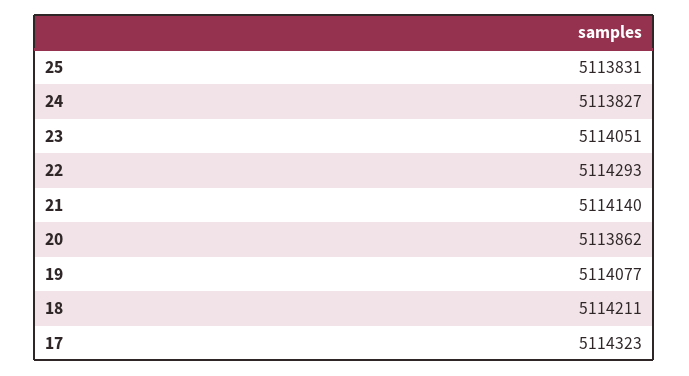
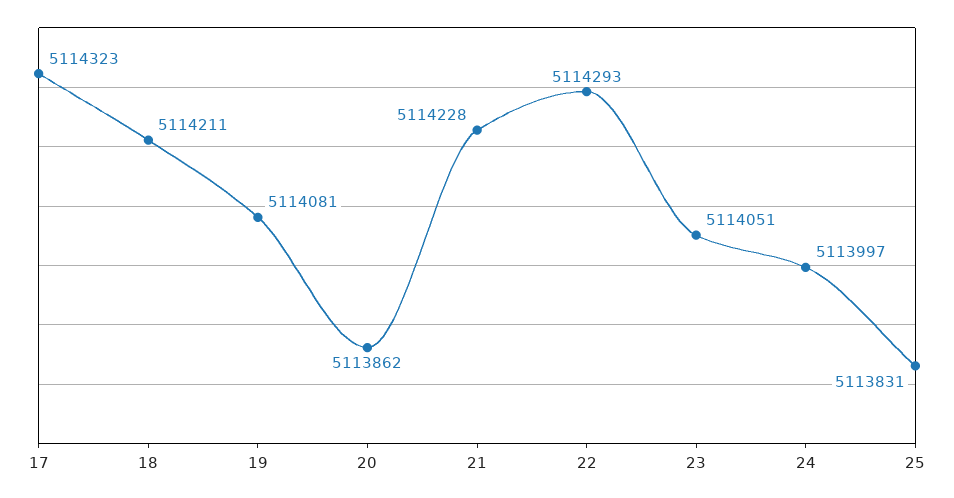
24: 5113827 -> 5113997
21: 5114140 -> 5114228
19: 5114077 -> 5114081

